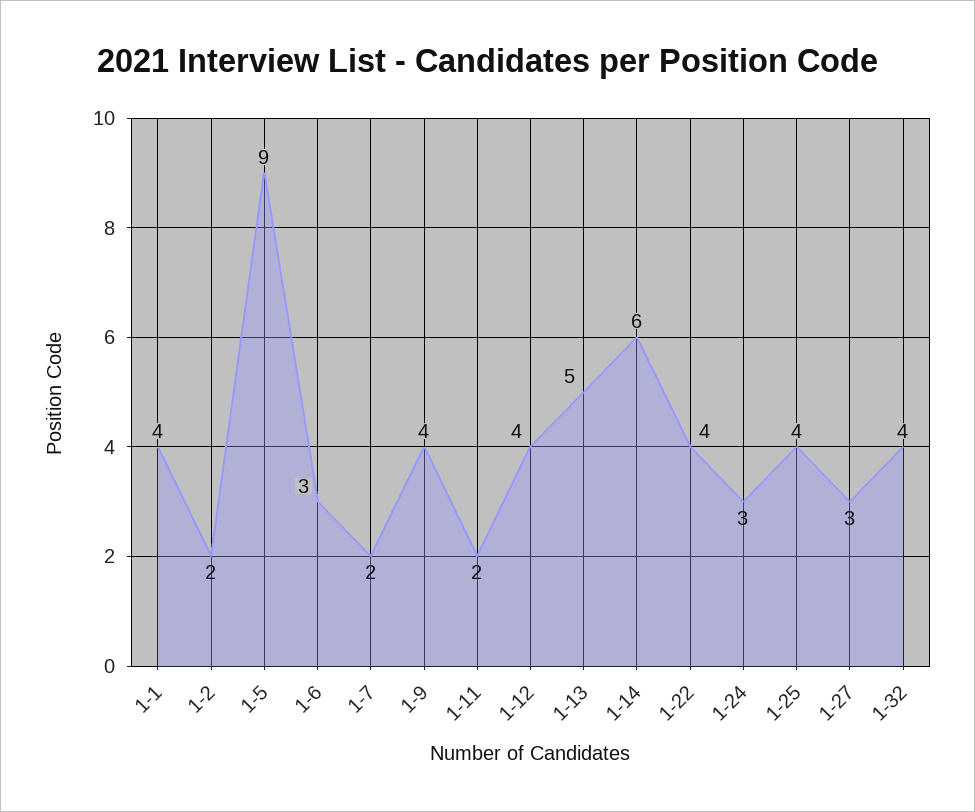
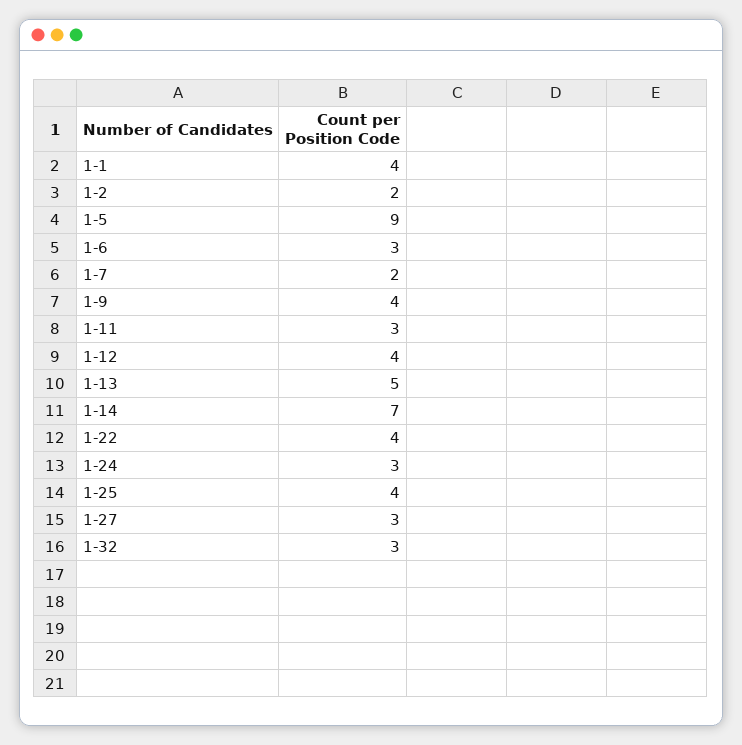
1-11: 2 -> 3
1-14: 6 -> 7
1-32: 4 -> 3

